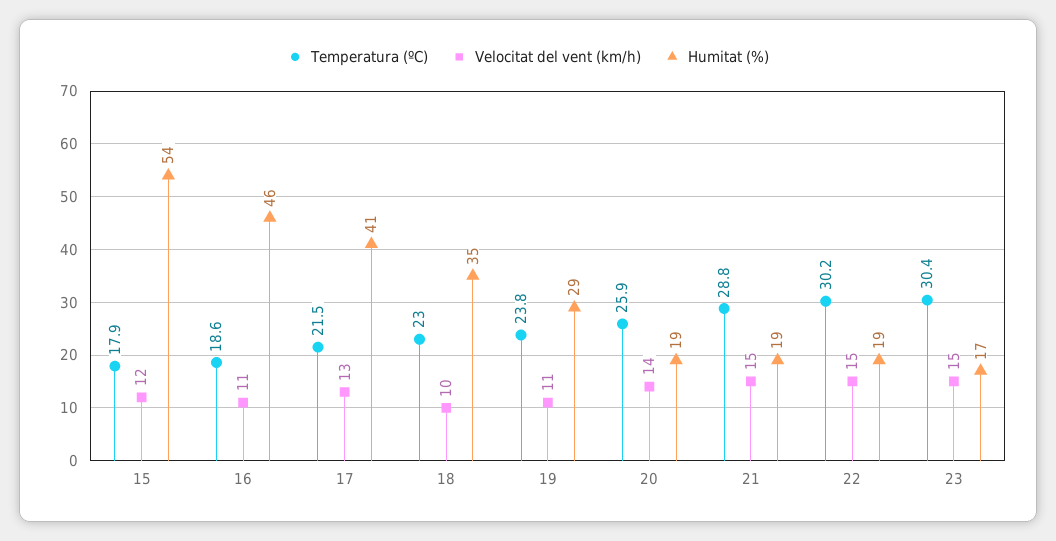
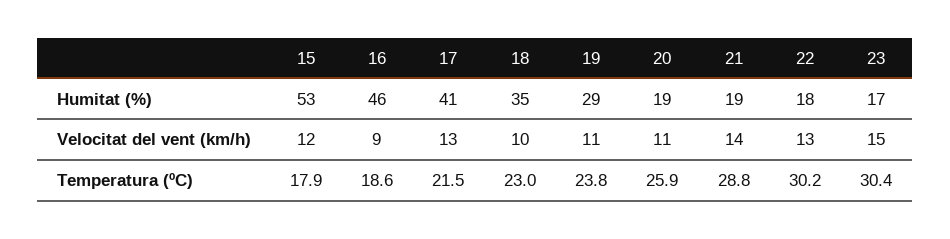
Humitat (%), 15: 54 -> 53
Velocitat del vent (km/h), 16: 11 -> 9
Velocitat del vent (km/h), 20: 14 -> 11
Velocitat del vent (km/h), 21: 15 -> 14
Velocitat del vent (km/h), 22: 15 -> 13
Humitat (%), 22: 19 -> 18

